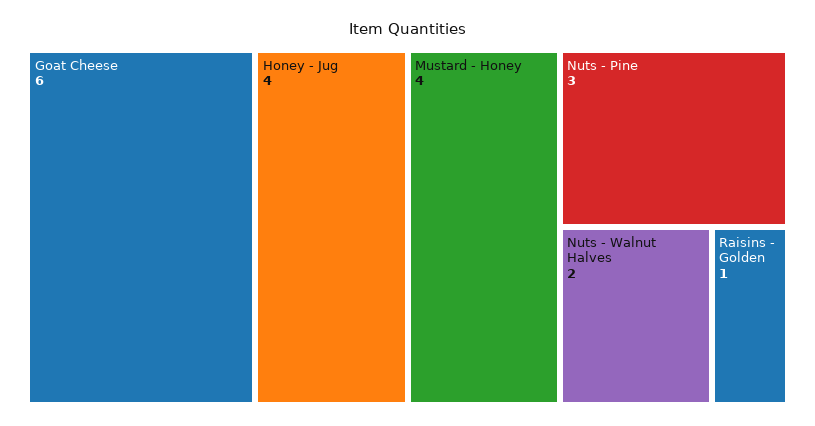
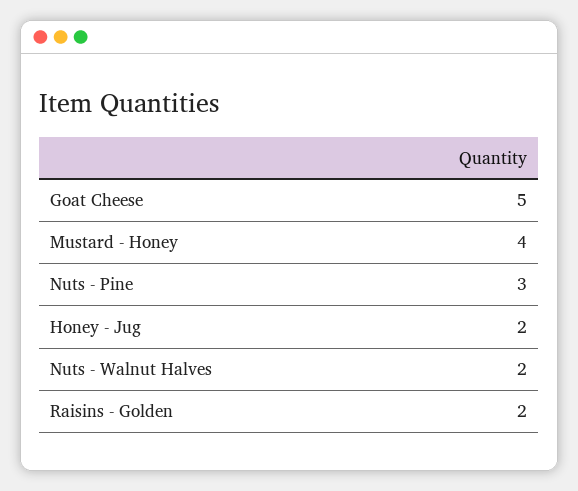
Goat Cheese: 6 -> 5
Honey - Jug: 4 -> 2
Raisins - Golden: 1 -> 2

